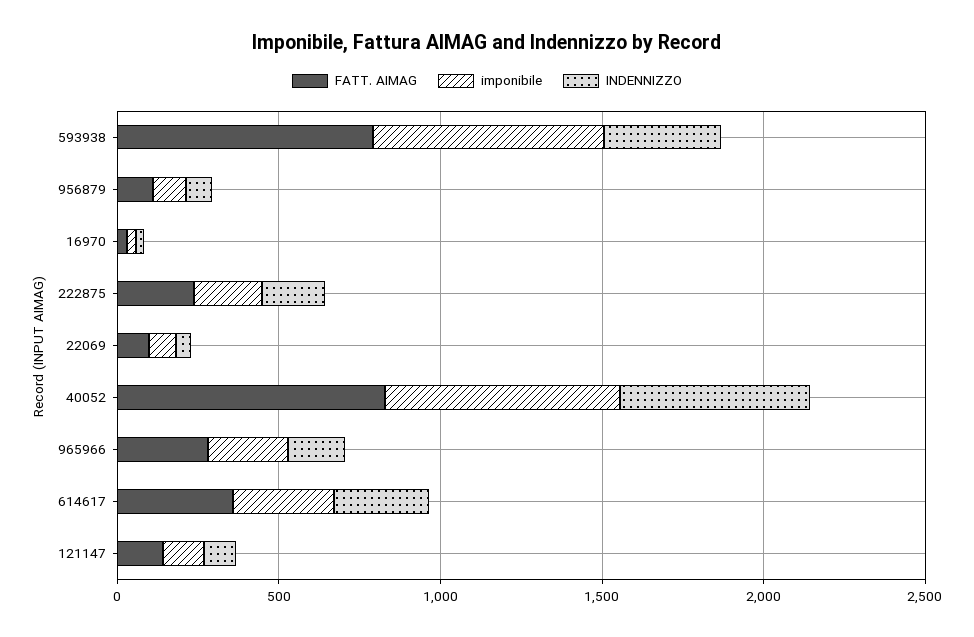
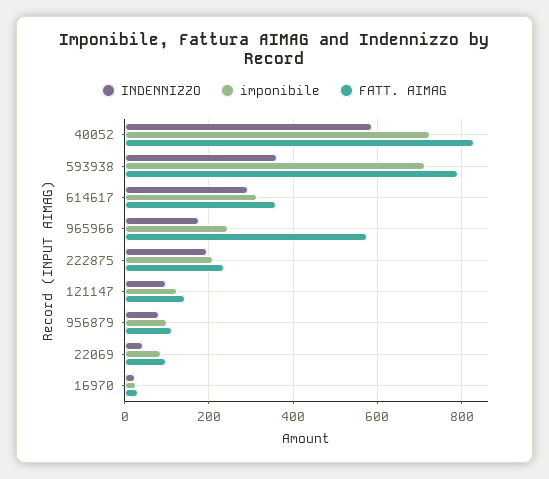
FATT. AIMAG, 965966: 300 -> 580

